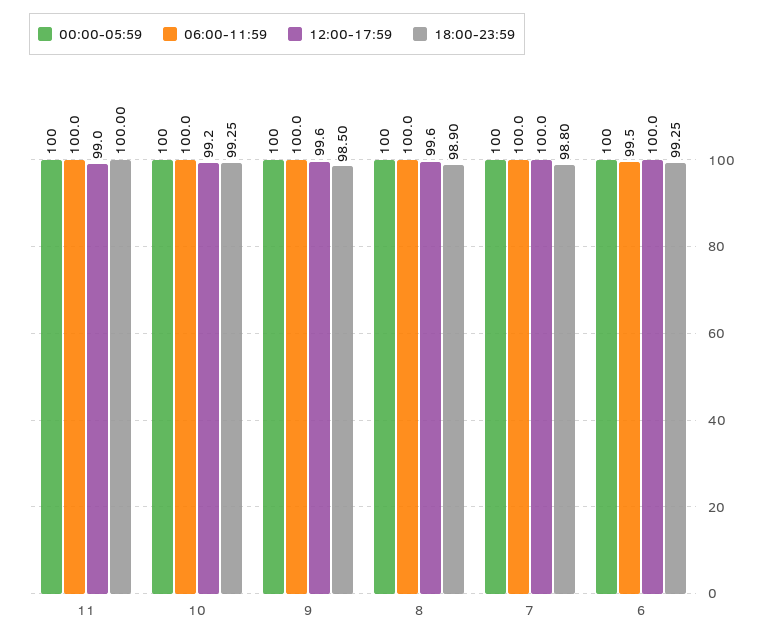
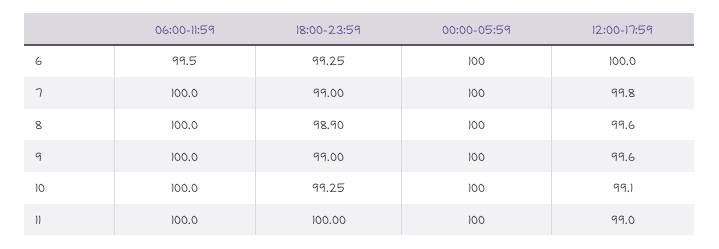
12:00-17:59, 10: 99.2 -> 99.1
18:00-23:59, 9: 98.5 -> 99
12:00-17:59, 7: 100 -> 99.8
18:00-23:59, 7: 98.8 -> 99

